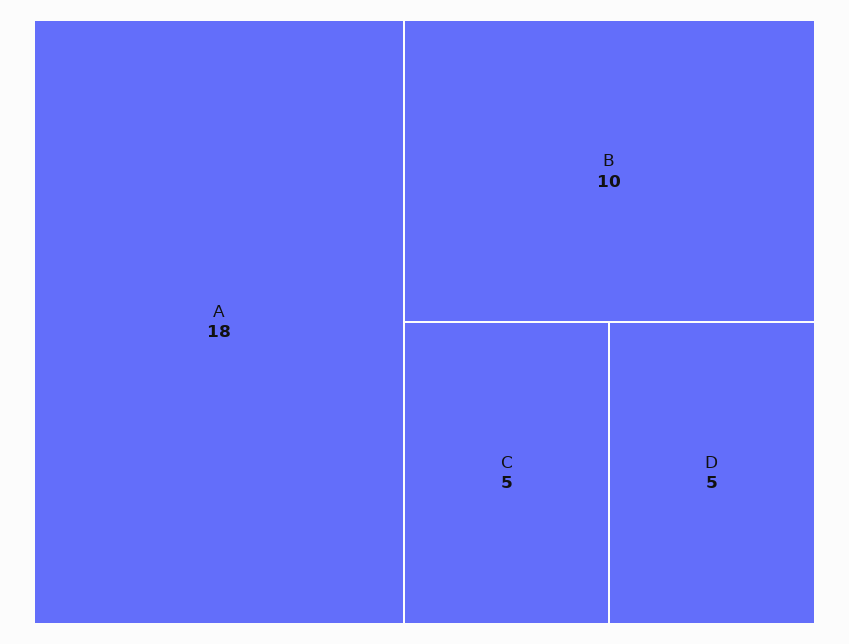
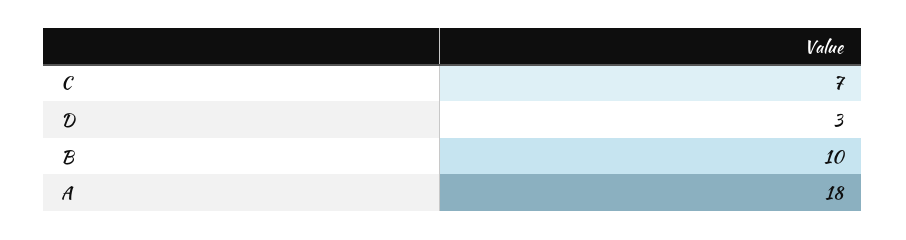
C: 5 -> 7
D: 5 -> 3

